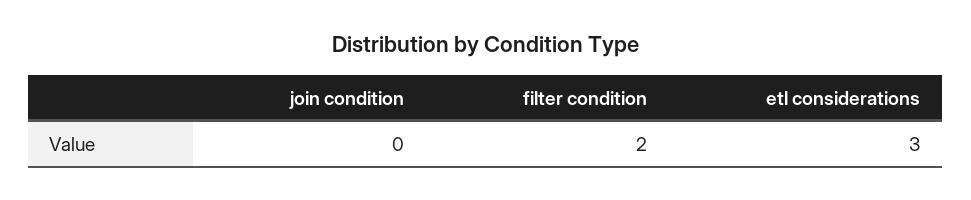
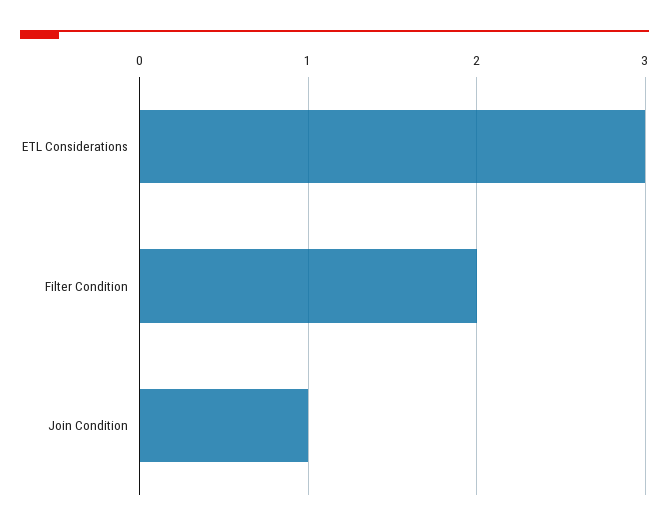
join condition: 0 -> 1

